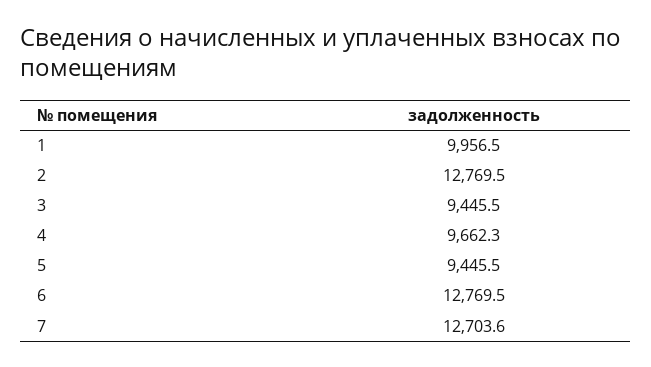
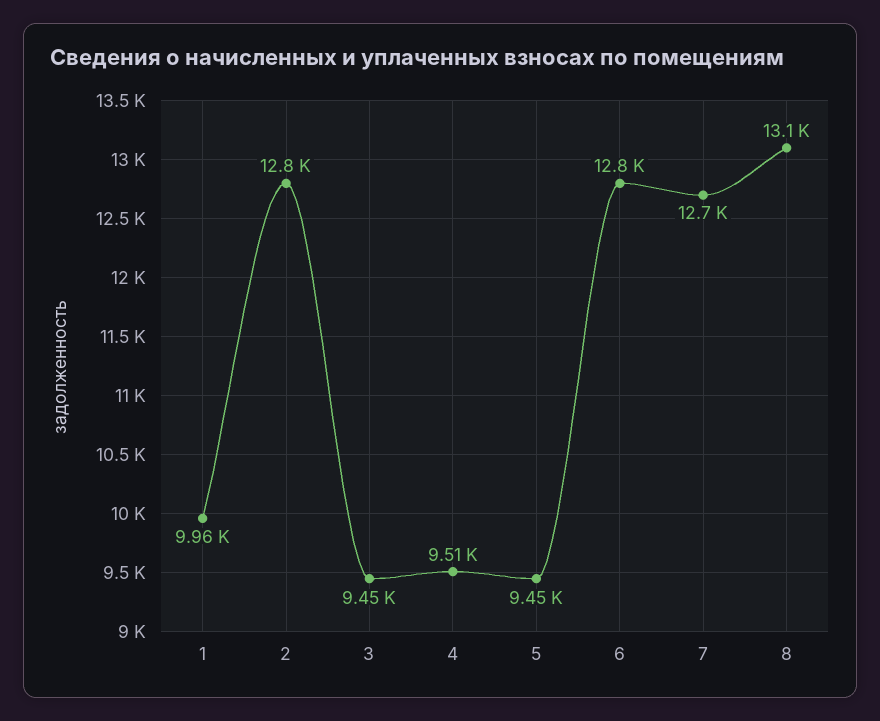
4: 9662.3 -> 9510
8: none -> 13100

